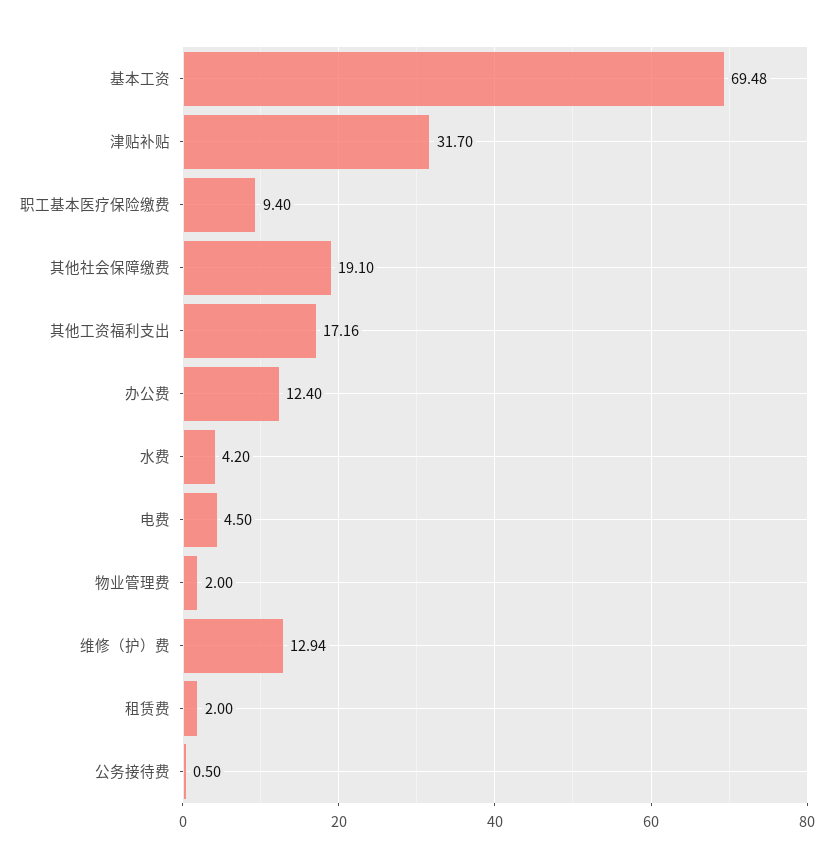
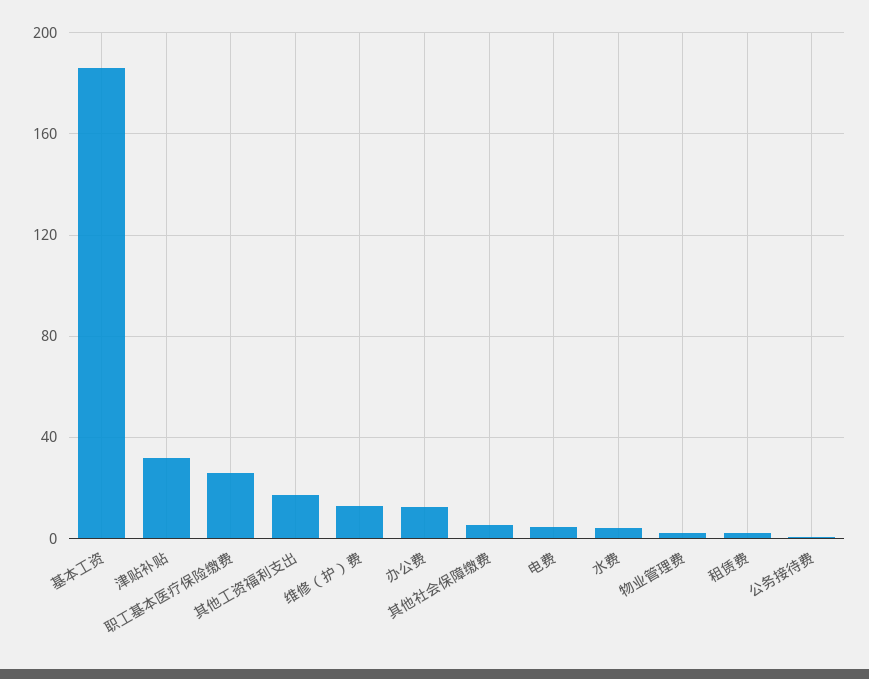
基本工资: 69.48 -> 185
职工基本医疗保险缴费: 9.4 -> 25
其他社会保障缴费: 19.1 -> 5

